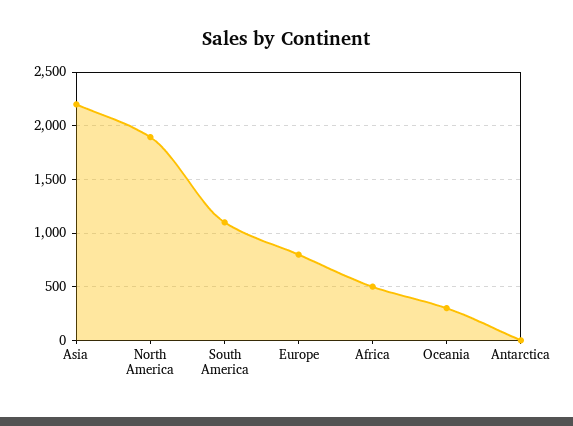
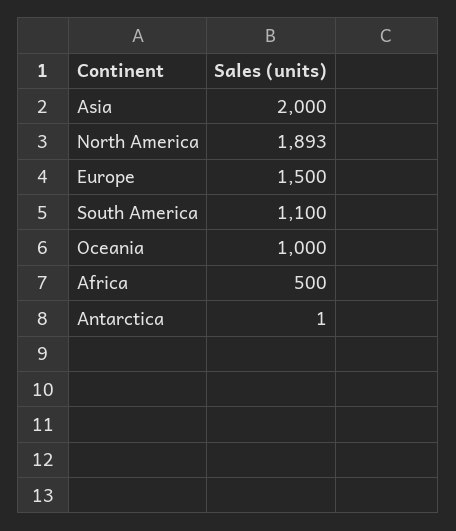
Asia: 2200 -> 2000
Europe: 800 -> 1500
Oceania: 300 -> 1000

